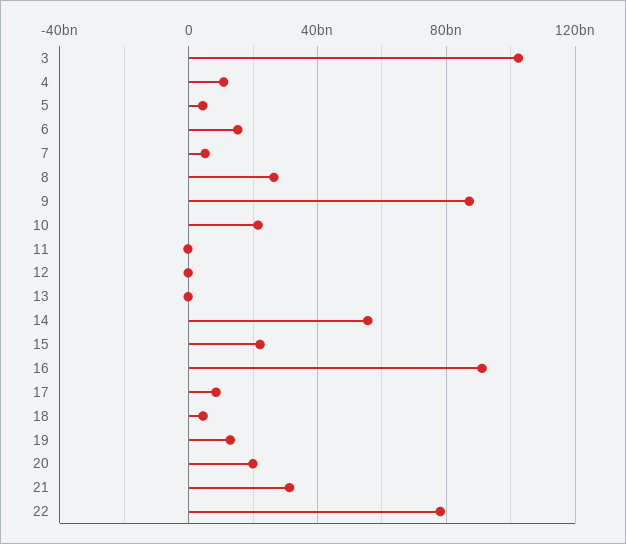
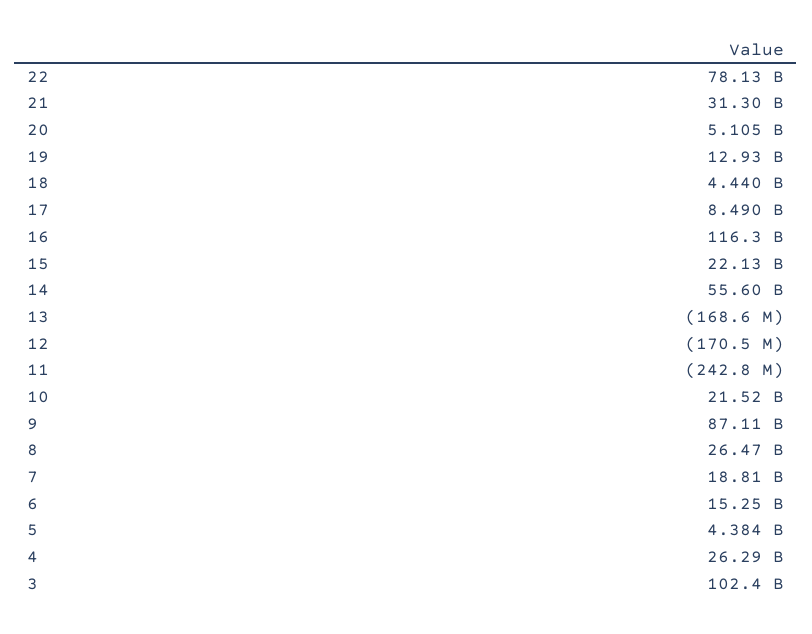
4: 10000000000 -> 26290000000
7: 5000000000 -> 18810000000
16: 90000000000 -> 116300000000
20: 20000000000 -> 5105000000

